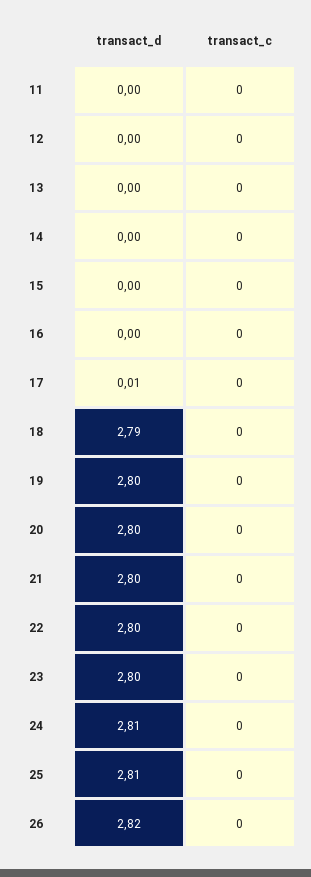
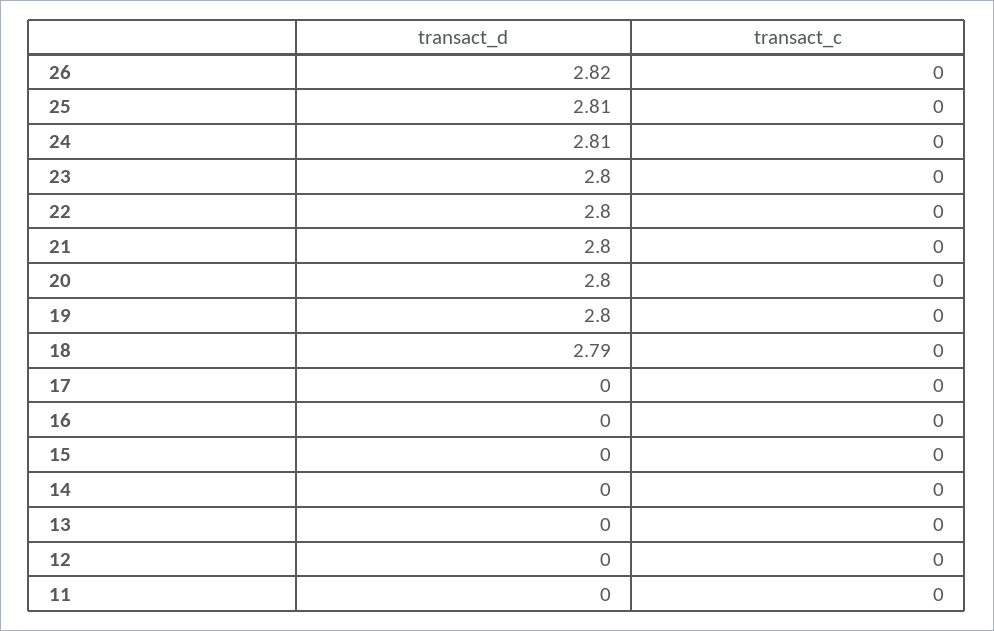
transact_d, 17: 0.01 -> 0

